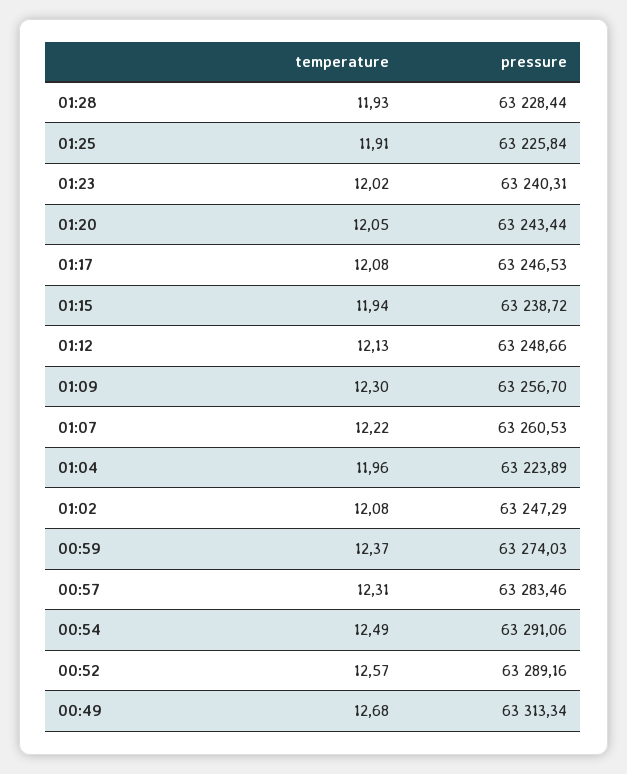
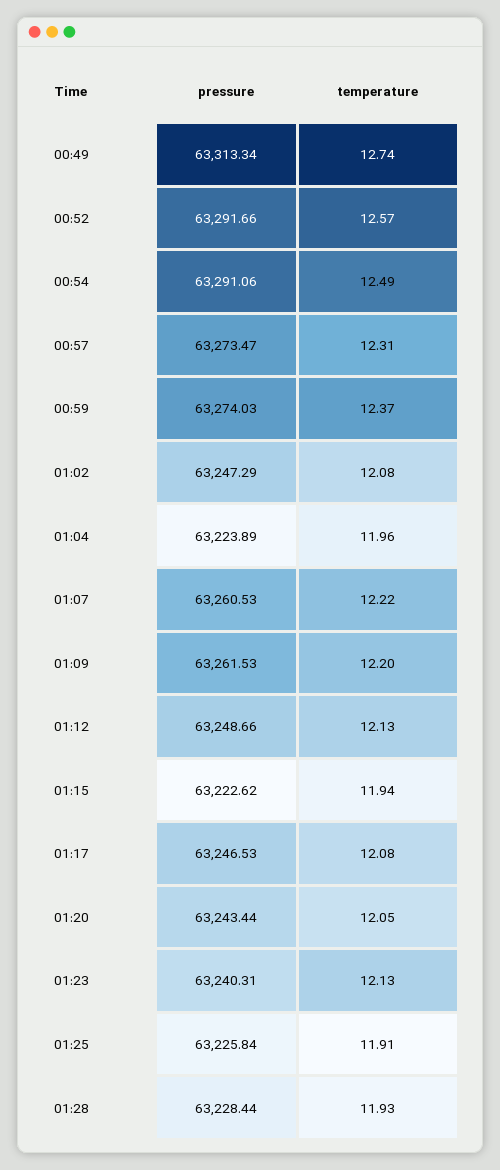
temperature, 01:23: 12.02 -> 12.13
pressure, 01:15: 63238.72 -> 63222.62
temperature, 01:09: 12.3 -> 12.2
pressure, 01:09: 63256.7 -> 63261.53
pressure, 00:57: 63283.46 -> 63273.47
pressure, 00:52: 63289.16 -> 63291.66
temperature, 00:49: 12.68 -> 12.74

